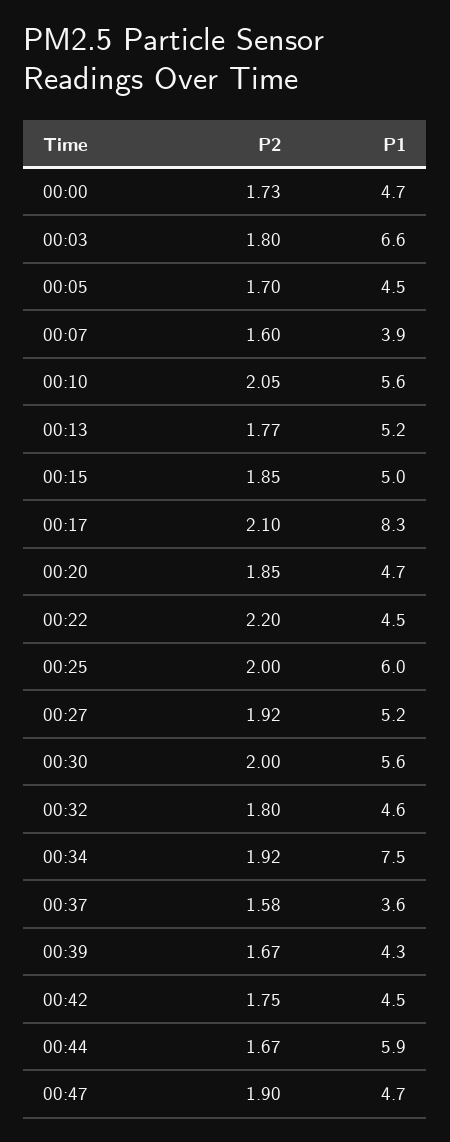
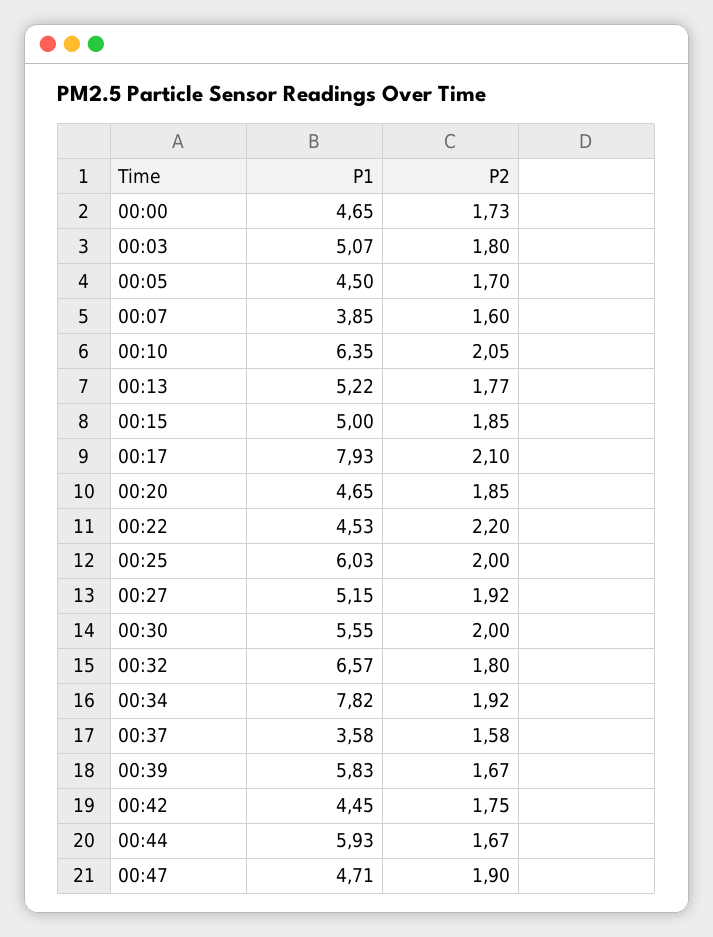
P1, 00:03: 6.6 -> 5.07
P1, 00:10: 5.6 -> 6.35
P1, 00:17: 8.3 -> 7.93
P1, 00:32: 4.6 -> 6.57
P1, 00:34: 7.5 -> 7.82
P1, 00:39: 4.3 -> 5.83

